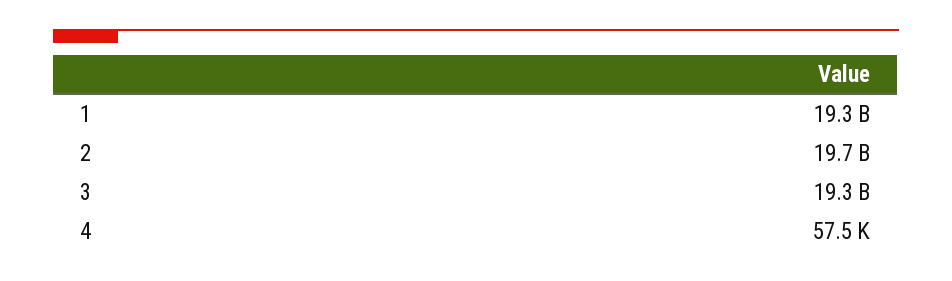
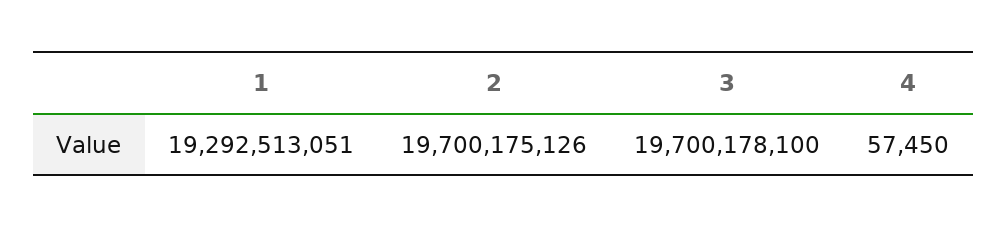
3: 19300000000 -> 19700178100

